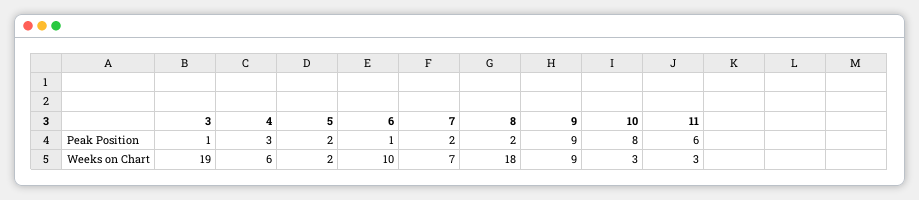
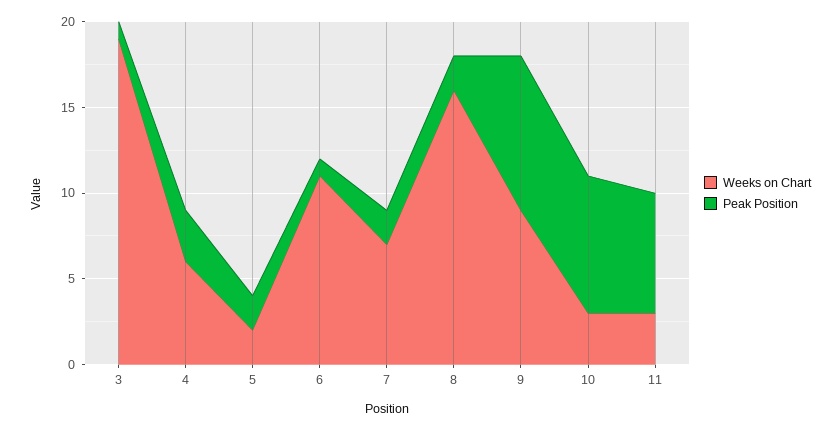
Peak Position, 11: 6 -> 7
Weeks on Chart, 6: 10 -> 11
Weeks on Chart, 8: 18 -> 16

